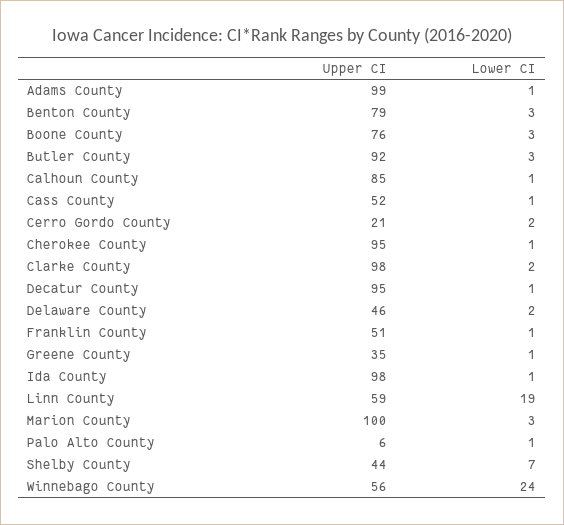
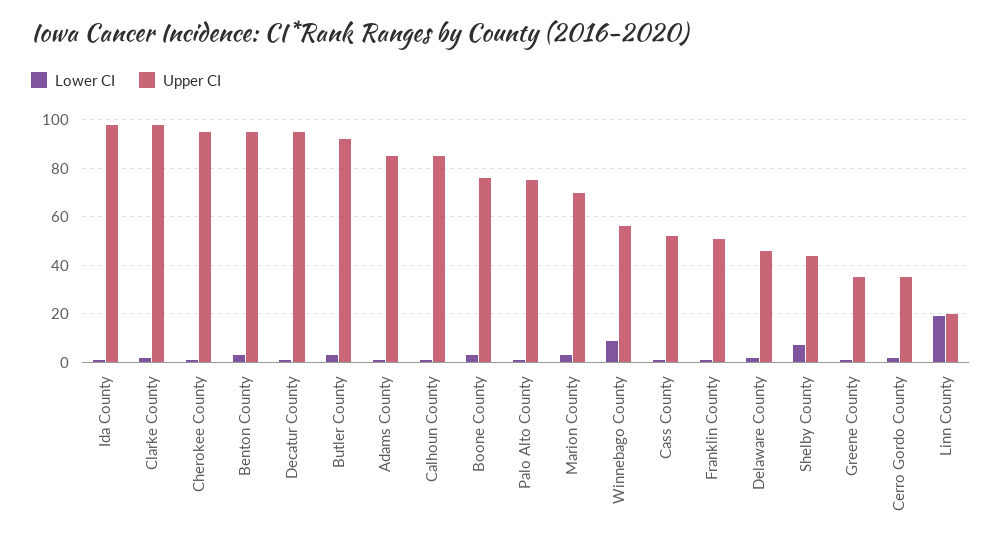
Upper CI, Adams County: 99 -> 85
Upper CI, Benton County: 79 -> 95
Upper CI, Cerro Gordo County: 21 -> 35
Upper CI, Linn County: 59 -> 20
Upper CI, Marion County: 100 -> 70
Upper CI, Palo Alto County: 6 -> 75
Lower CI, Winnebago County: 24 -> 10

